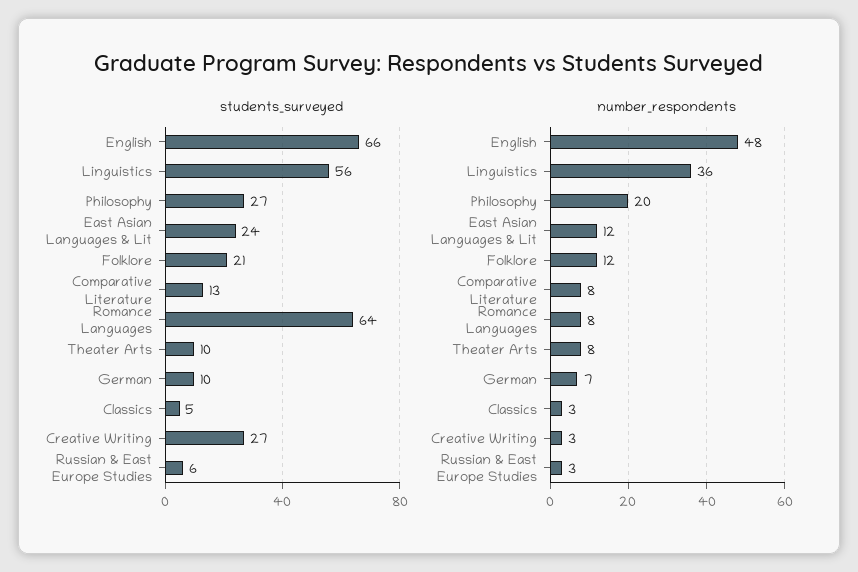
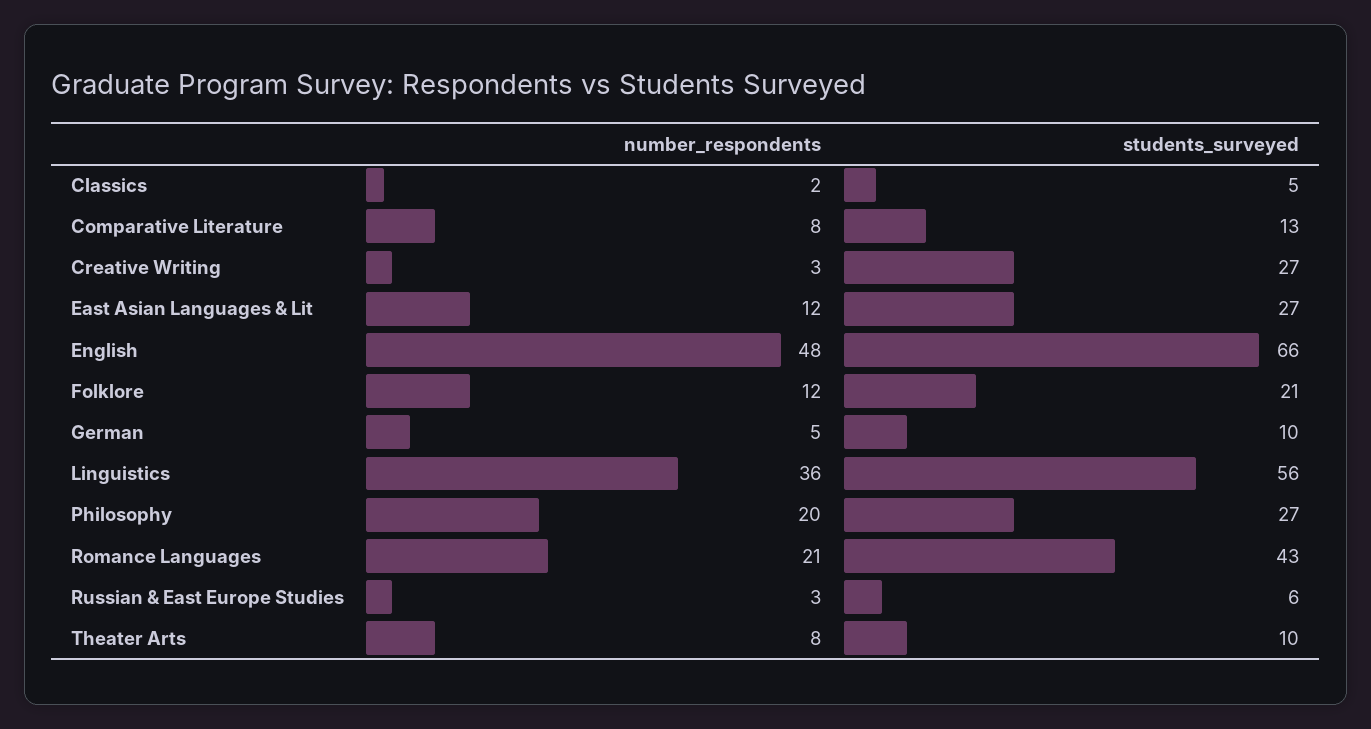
students_surveyed, East Asian Languages & Lit: 24 -> 27
students_surveyed, Romance Languages: 64 -> 43
number_respondents, Romance Languages: 8 -> 21
number_respondents, German: 7 -> 5
number_respondents, Classics: 3 -> 2

